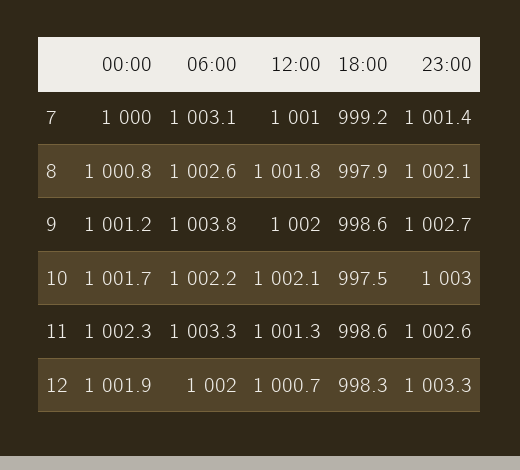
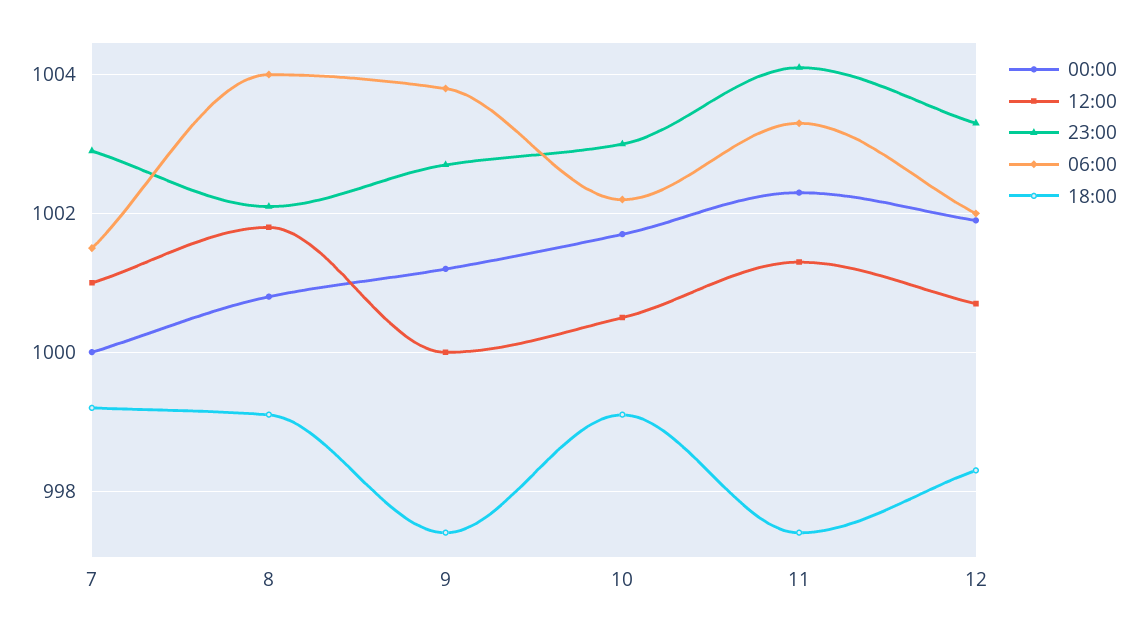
06:00, 7: 1003.1 -> 1001.5
23:00, 7: 1001.4 -> 1003
06:00, 8: 1002.6 -> 1004
18:00, 8: 997.9 -> 999
12:00, 9: 1002 -> 1000
18:00, 9: 998.6 -> 997.5
12:00, 10: 1002.1 -> 1000.5
18:00, 10: 997.5 -> 999
18:00, 11: 998.6 -> 997.5
23:00, 11: 1002.6 -> 1004

